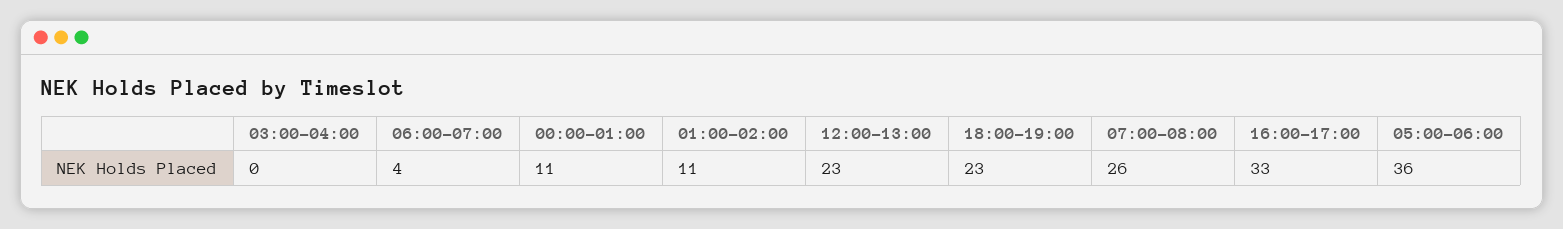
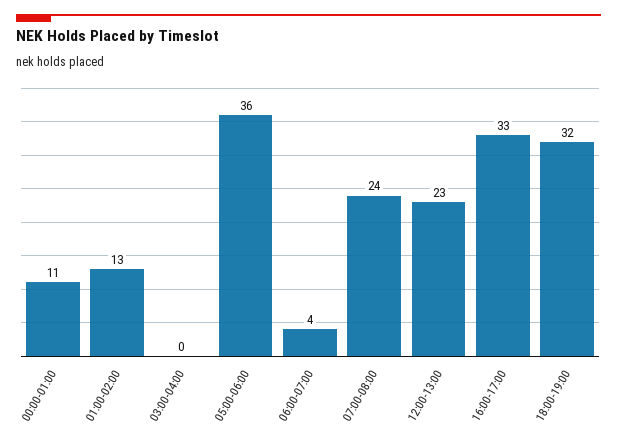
01:00-02:00: 11 -> 13
18:00-19:00: 23 -> 32
07:00-08:00: 26 -> 24

